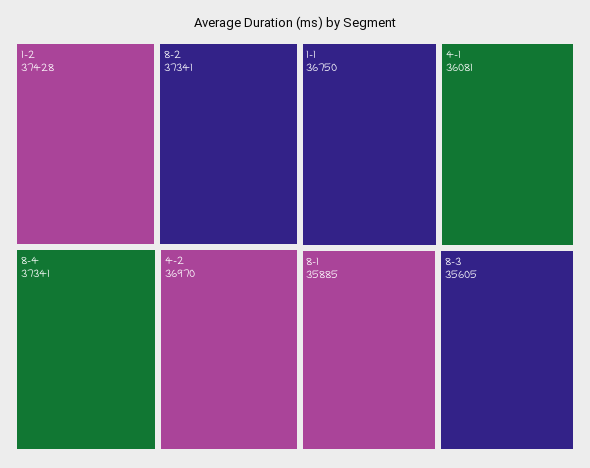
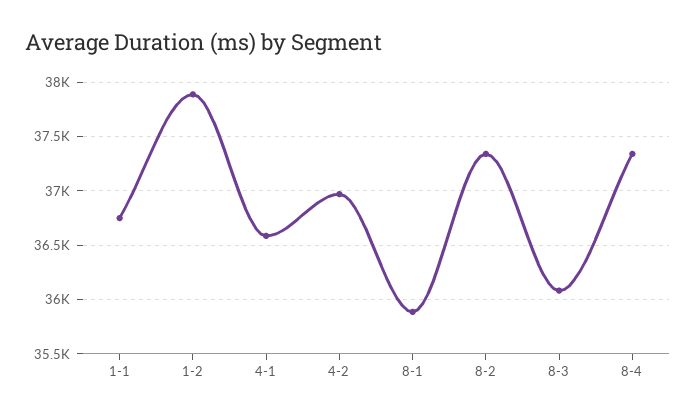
1-2: 37428 -> 37900
4-1: 36081 -> 36600
8-3: 35605 -> 36100

